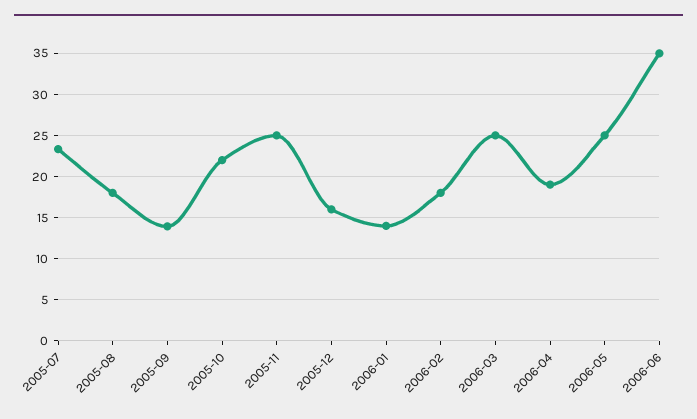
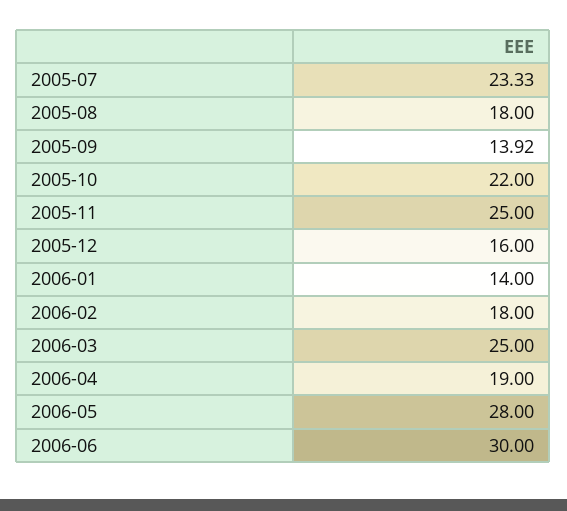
2006-05: 25 -> 28
2006-06: 35 -> 30

